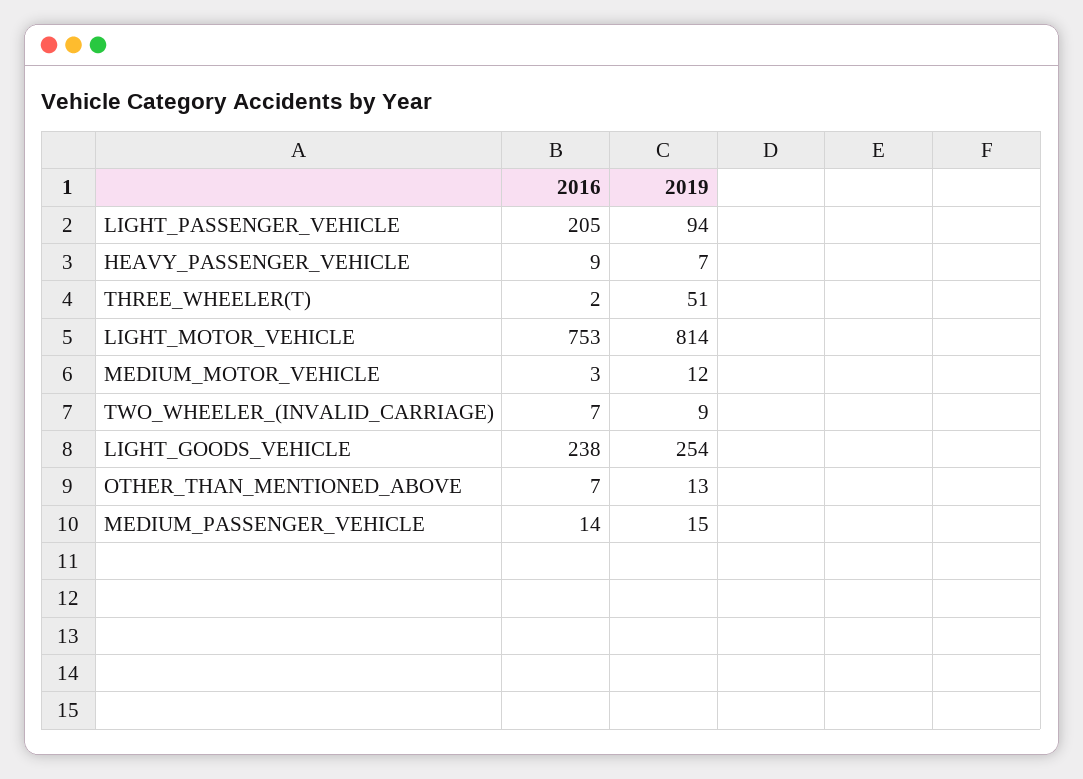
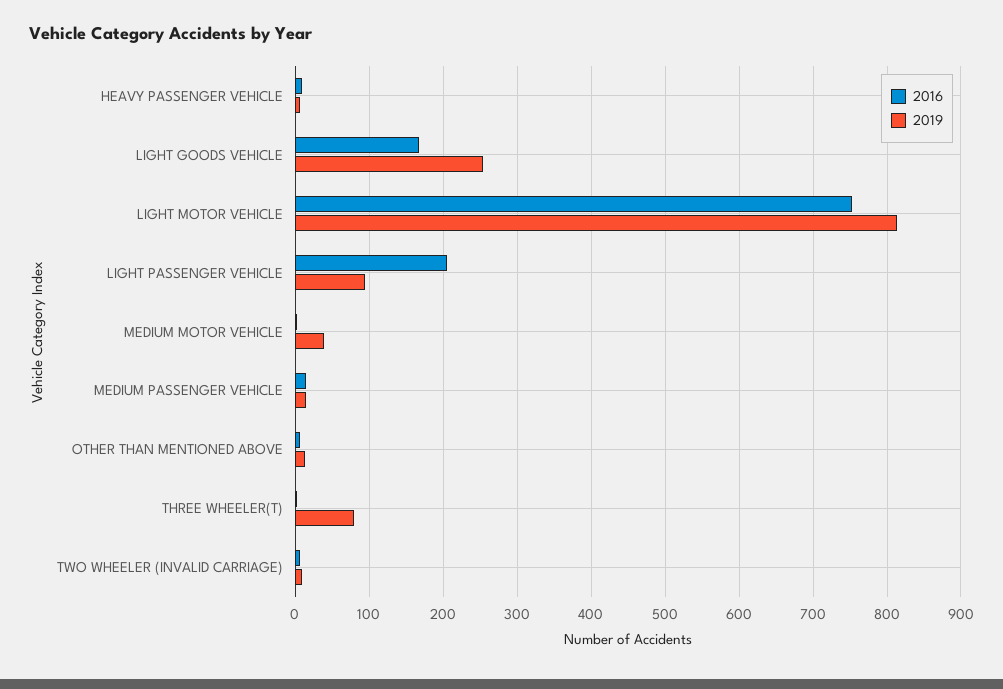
2019, THREE_WHEELER(T): 51 -> 80
2019, MEDIUM_MOTOR_VEHICLE: 12 -> 40
2016, LIGHT_GOODS_VEHICLE: 238 -> 170

